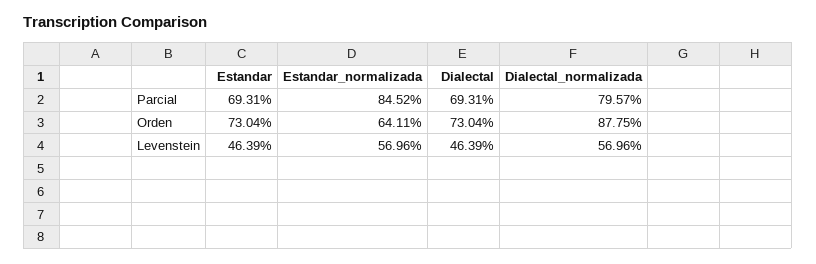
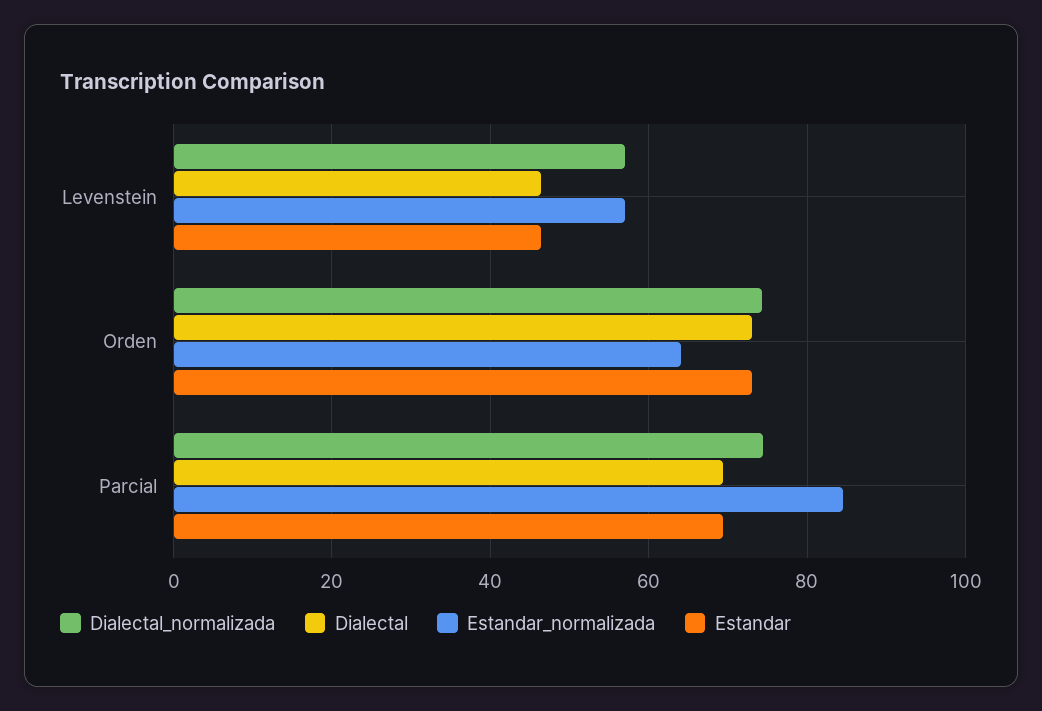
Dialectal_normalizada, Parcial: 79.57 -> 74
Dialectal_normalizada, Orden: 87.75 -> 74

